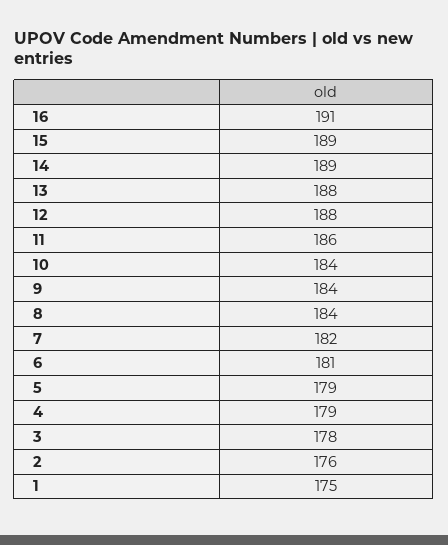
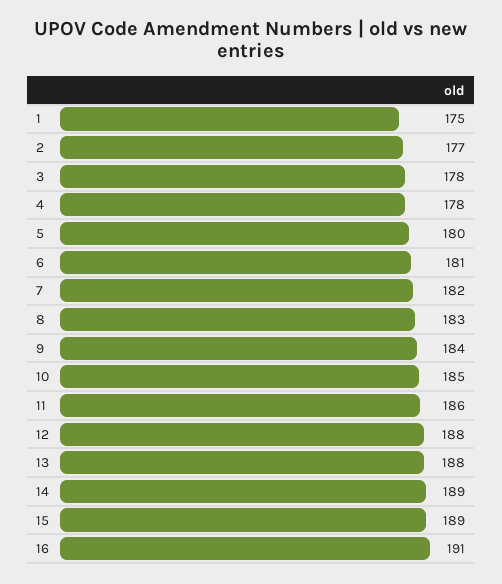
10: 184 -> 185
8: 184 -> 183
5: 179 -> 180
4: 179 -> 178
2: 176 -> 177

